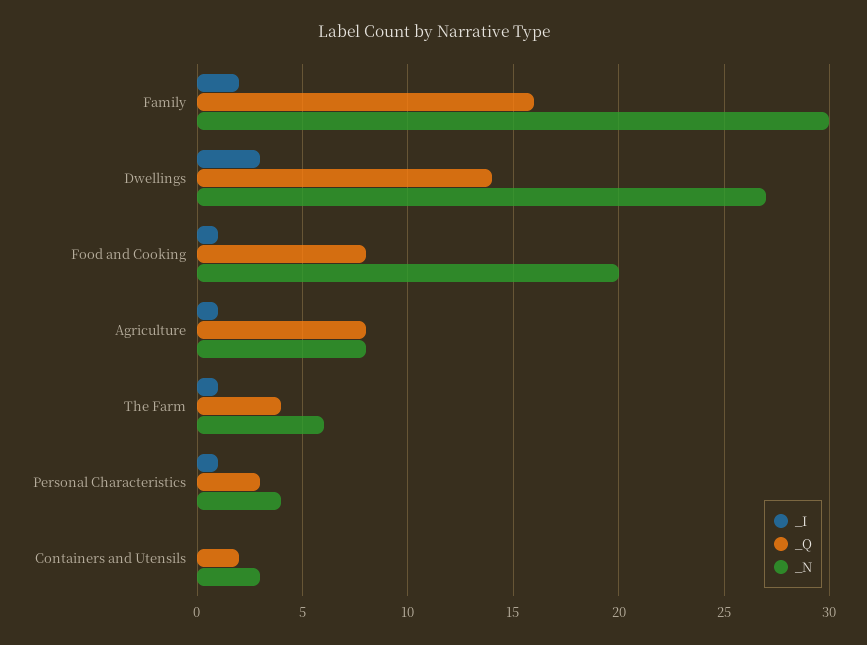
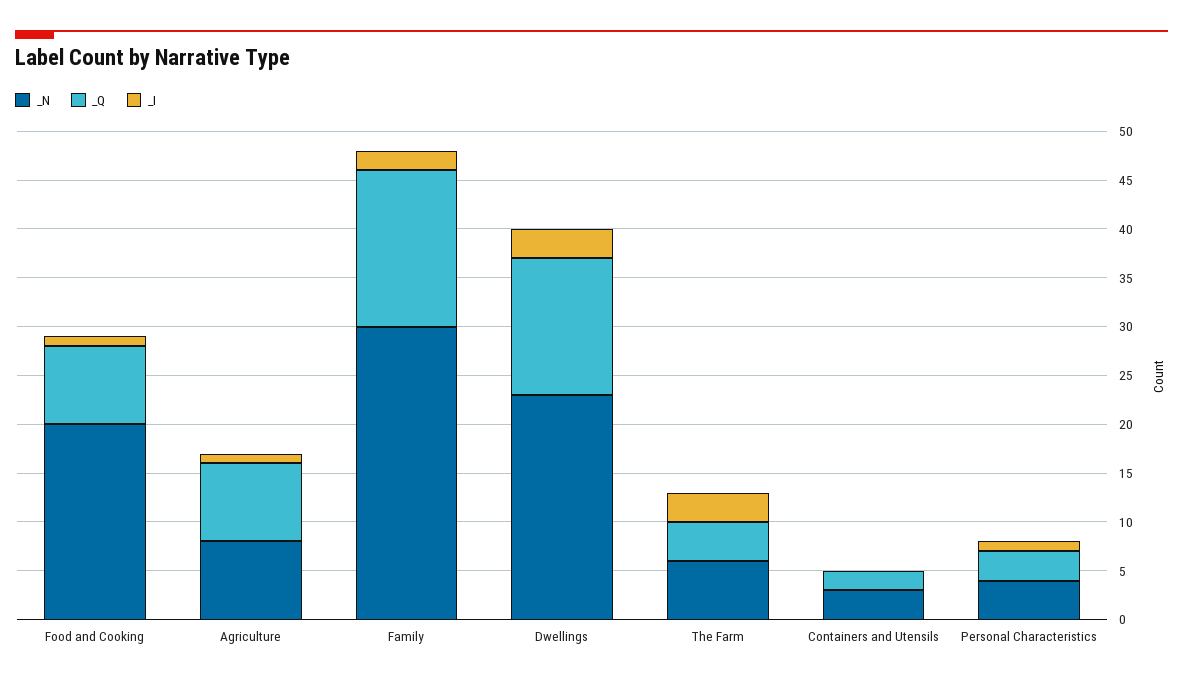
_N, Dwellings: 27 -> 23
_I, The Farm: 1 -> 3

